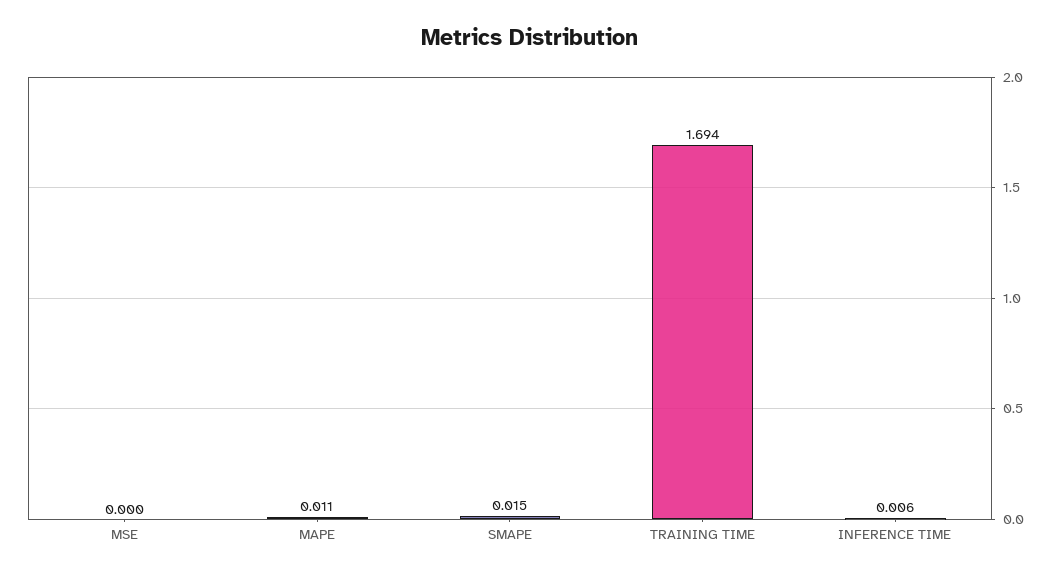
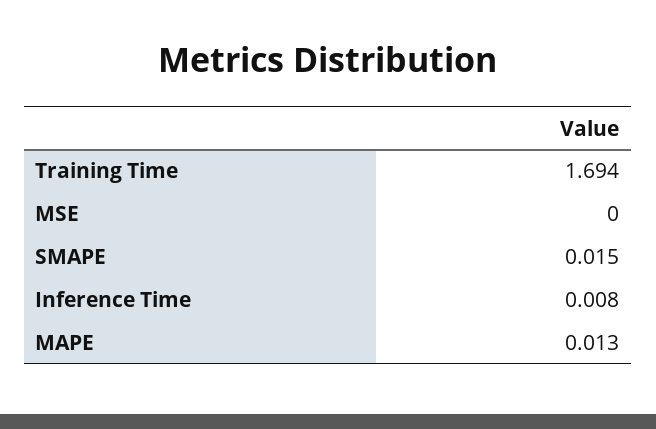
MAPE: 0.011 -> 0.013
INFERENCE TIME: 0.006 -> 0.008

